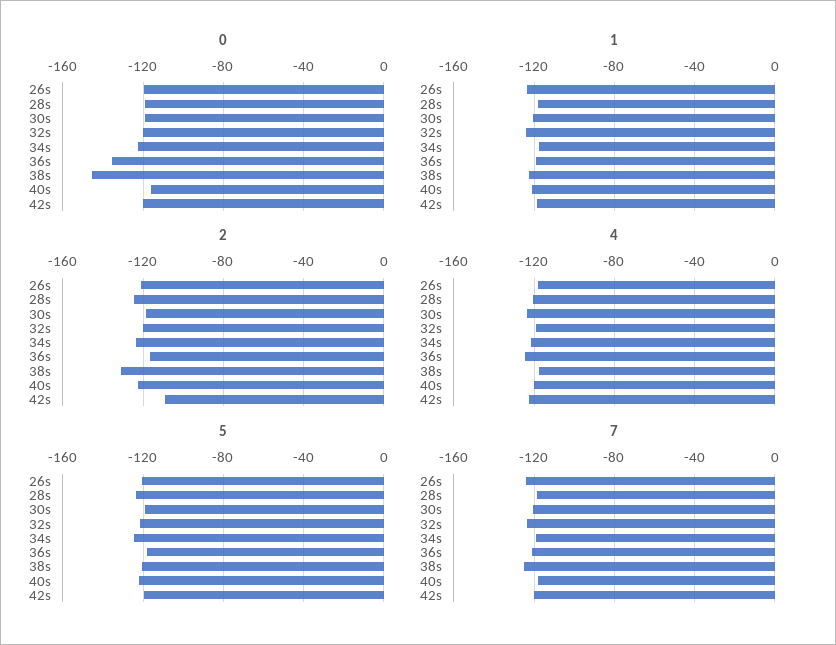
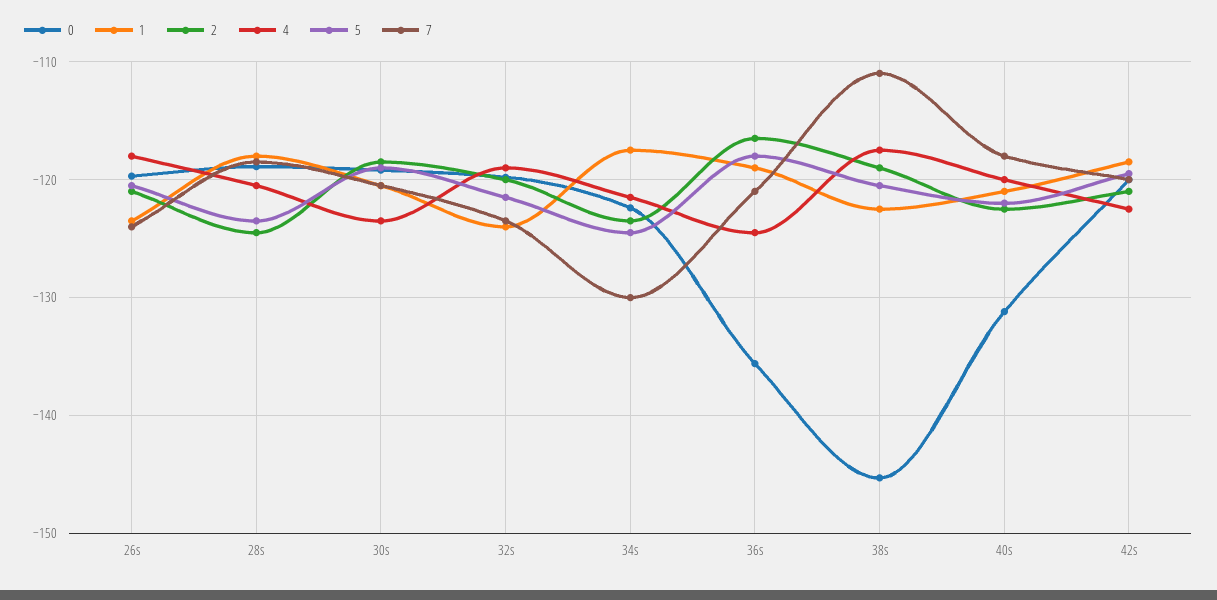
0, 40s: -115 -> -131
2, 38s: -130 -> -119
2, 42s: -110 -> -121
7, 34s: -120 -> -130
7, 38s: -125 -> -111

